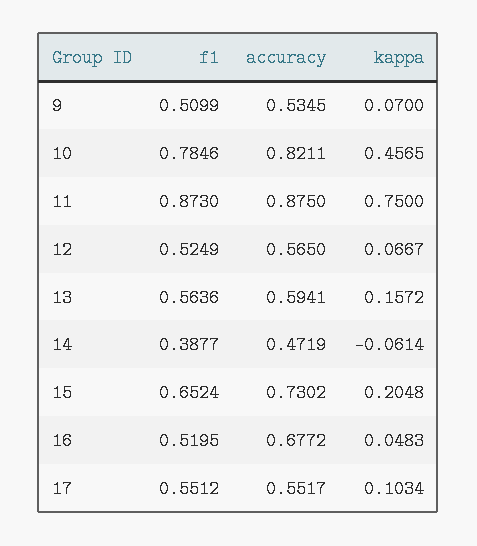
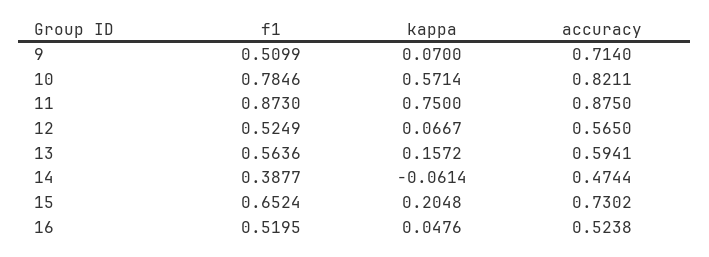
accuracy, 9: 0.5345 -> 0.714
kappa, 10: 0.4565 -> 0.5714
accuracy, 14: 0.4719 -> 0.4744
accuracy, 16: 0.6772 -> 0.5238
kappa, 16: 0.0483 -> 0.0476
f1, 17: 0.5512 -> none
accuracy, 17: 0.5517 -> none
kappa, 17: 0.1034 -> none

